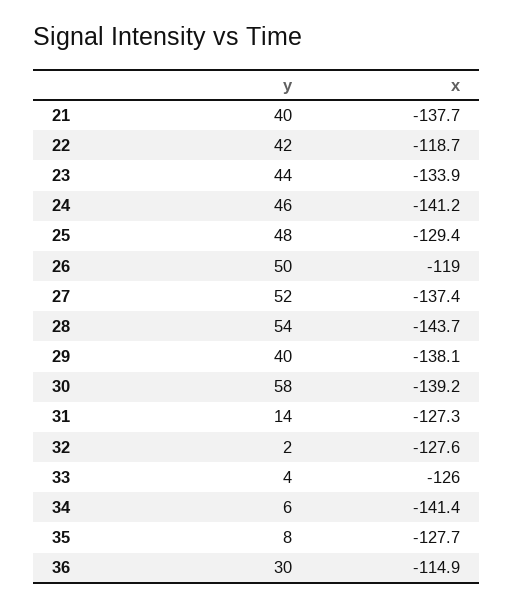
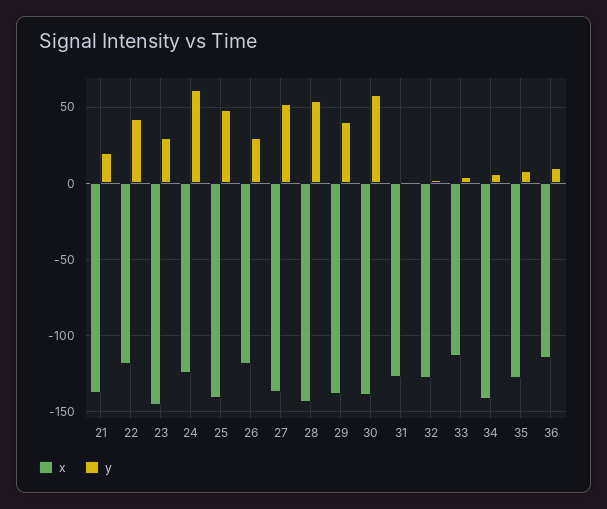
y, 21: 40 -> 20
y, 23: 44 -> 30
x, 23: -133.9 -> -145
y, 24: 46 -> 60
x, 24: -141.2 -> -125
x, 25: -129.4 -> -140
y, 26: 50 -> 30
y, 31: 14 -> 0
x, 33: -126 -> -115
y, 36: 30 -> 10

